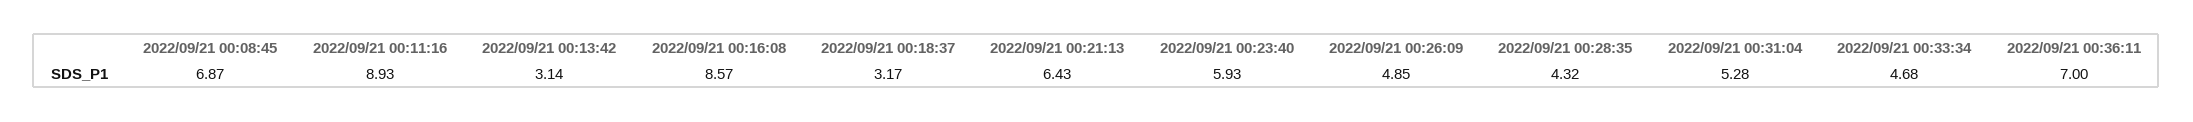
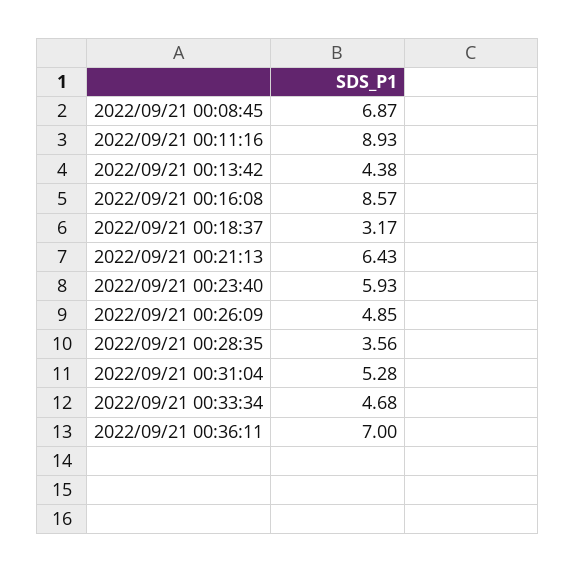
2022/09/21 00:13:42: 3.14 -> 4.38
2022/09/21 00:28:35: 4.32 -> 3.56

